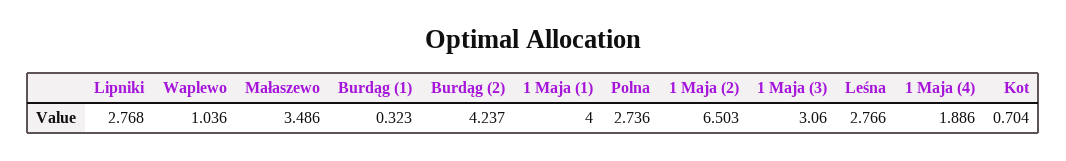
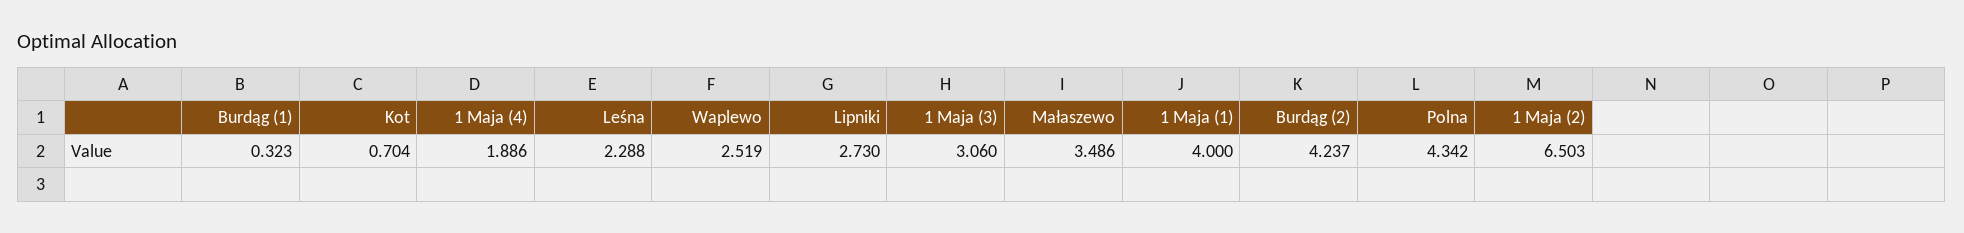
Lipniki: 2.768 -> 2.73
Waplewo: 1.036 -> 2.519
Polna: 2.736 -> 4.342
Leśna: 2.766 -> 2.288

